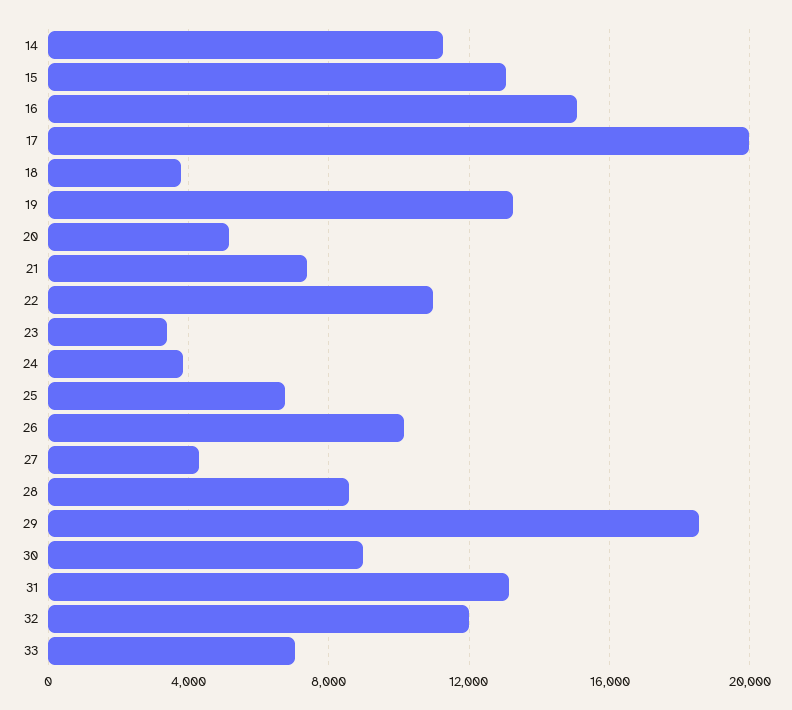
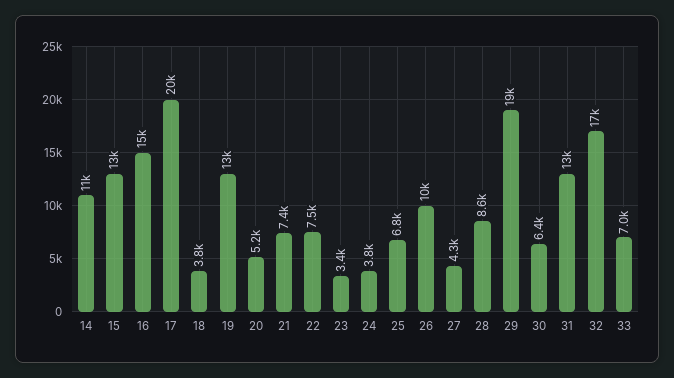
22: 11000 -> 7500
30: 9000 -> 6400
32: 12000 -> 17000

